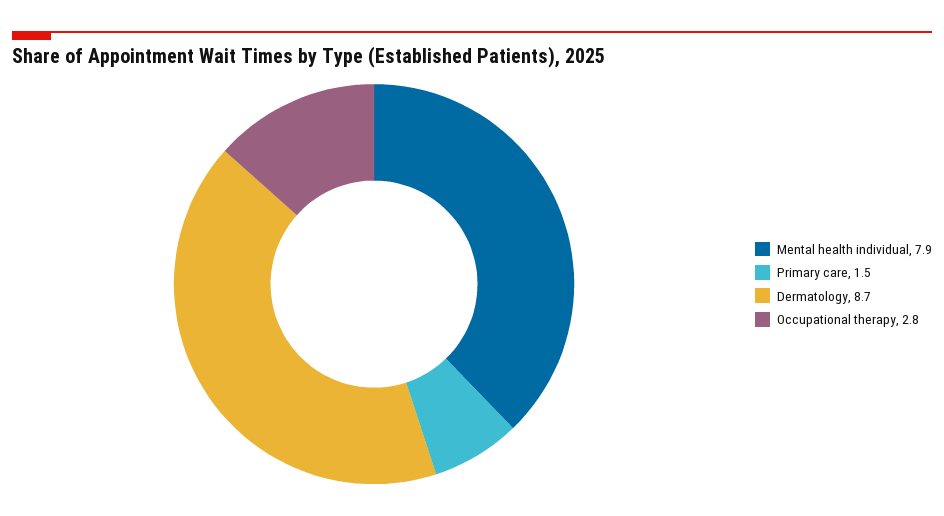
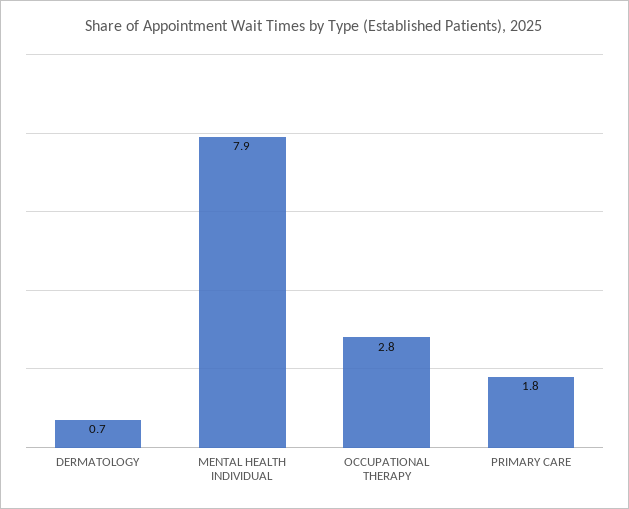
Primary care: 1.5 -> 1.8
Dermatology: 8.7 -> 0.7

